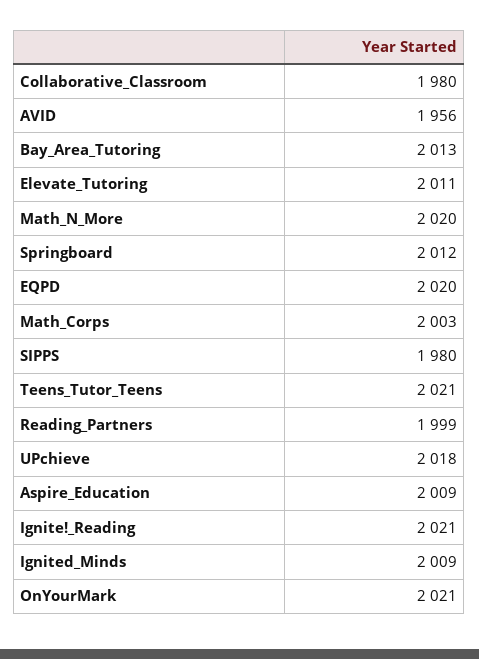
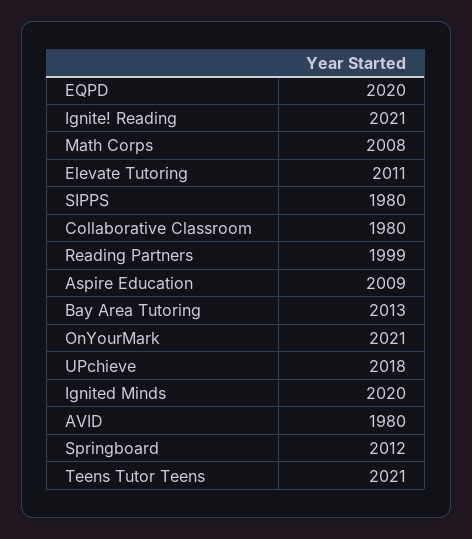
AVID: 1956 -> 1980
Math_N_More: 2020 -> none
Math_Corps: 2003 -> 2008
Ignited_Minds: 2009 -> 2020

